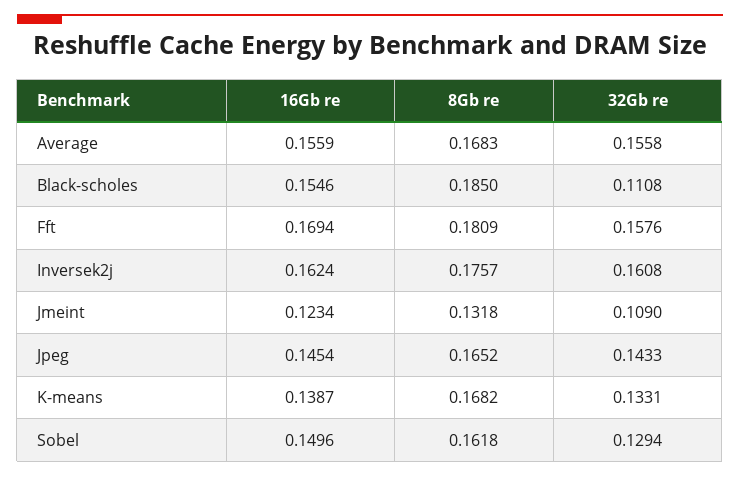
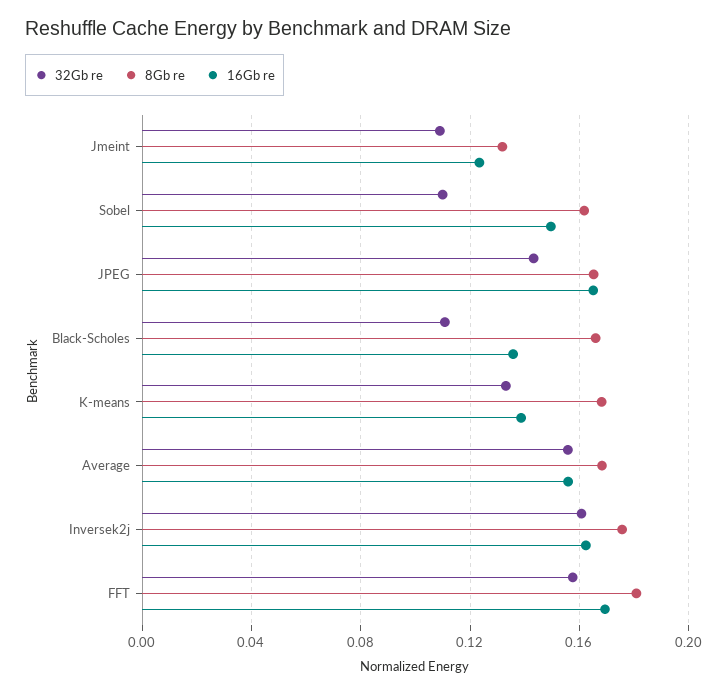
16Gb re, Black-scholes: 0.1546 -> 0.135
8Gb re, Black-scholes: 0.185 -> 0.165
16Gb re, Jpeg: 0.1454 -> 0.165
32Gb re, Sobel: 0.1294 -> 0.11

